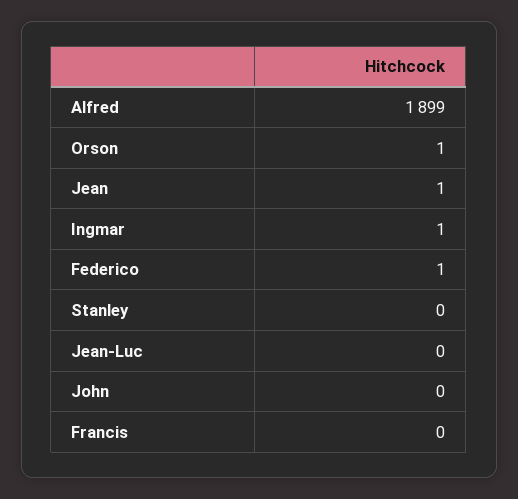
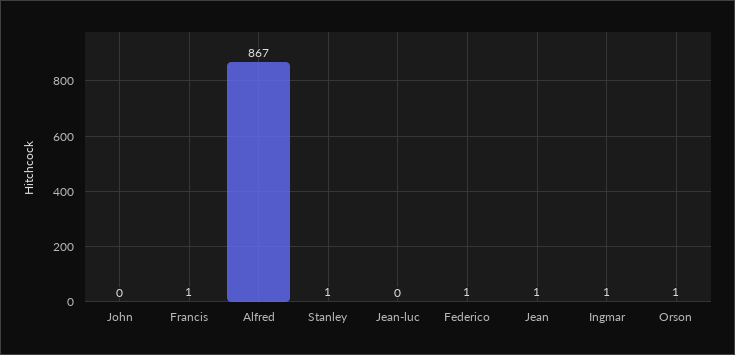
Alfred: 1899 -> 867
Stanley: 0 -> 1
Francis: 0 -> 1

